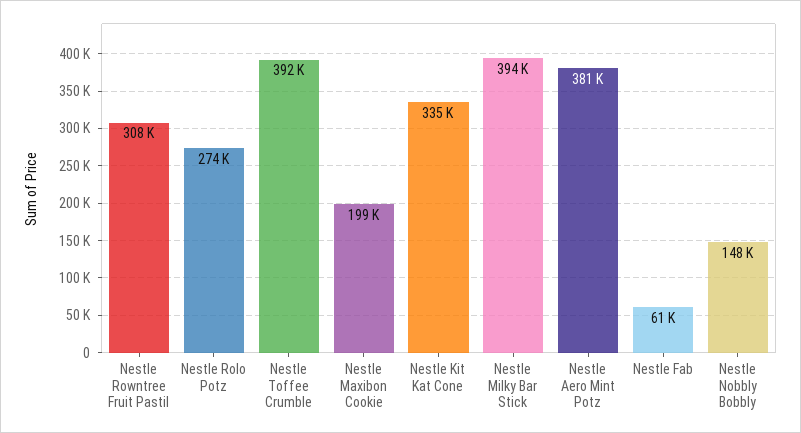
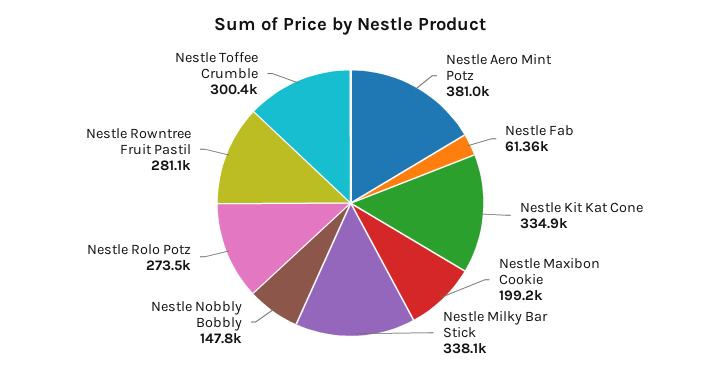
Nestle Rowntree Fruit Pastil: 308000 -> 281100
Nestle Toffee Crumble: 392000 -> 300400
Nestle Milky Bar Stick: 394000 -> 338100

